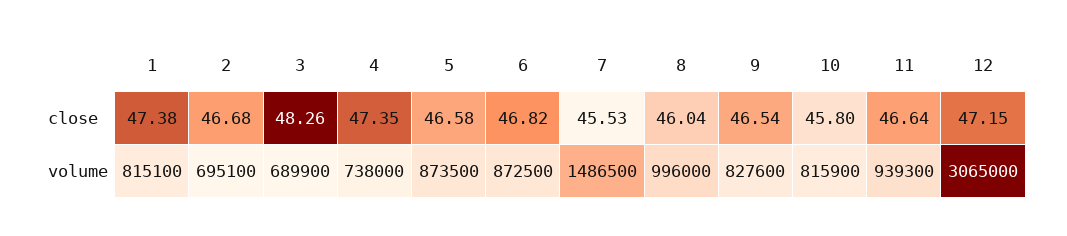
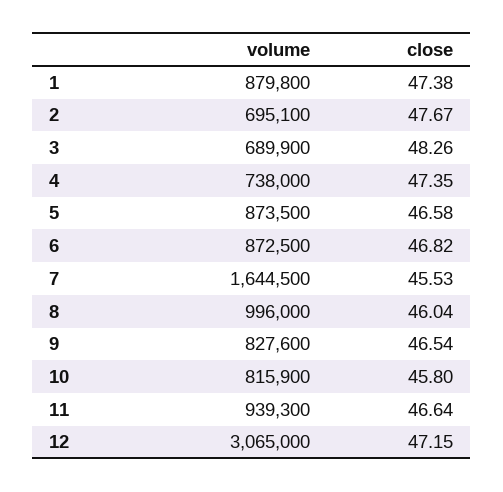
2, close: 46.68 -> 47.67
1, volume: 815100 -> 879800
7, volume: 1486500 -> 1644500

